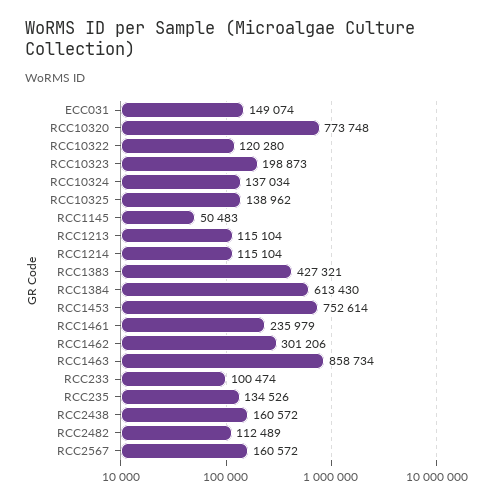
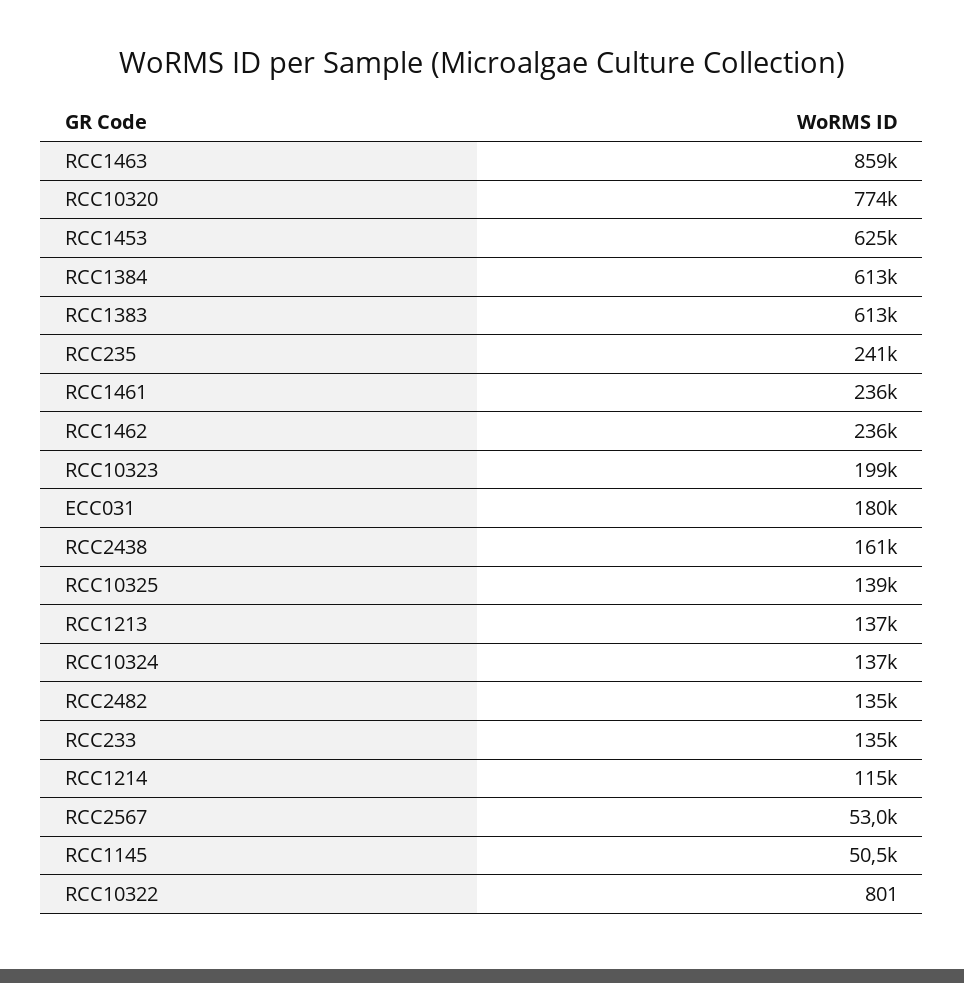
ECC031: 149074 -> 180000
RCC10322: 120280 -> 801
RCC1213: 115104 -> 137000
RCC1383: 427321 -> 613000
RCC1453: 752614 -> 625000
RCC1462: 301206 -> 236000
RCC233: 100474 -> 135000
RCC235: 134526 -> 241000
RCC2482: 112489 -> 135000
RCC2567: 160572 -> 53000

